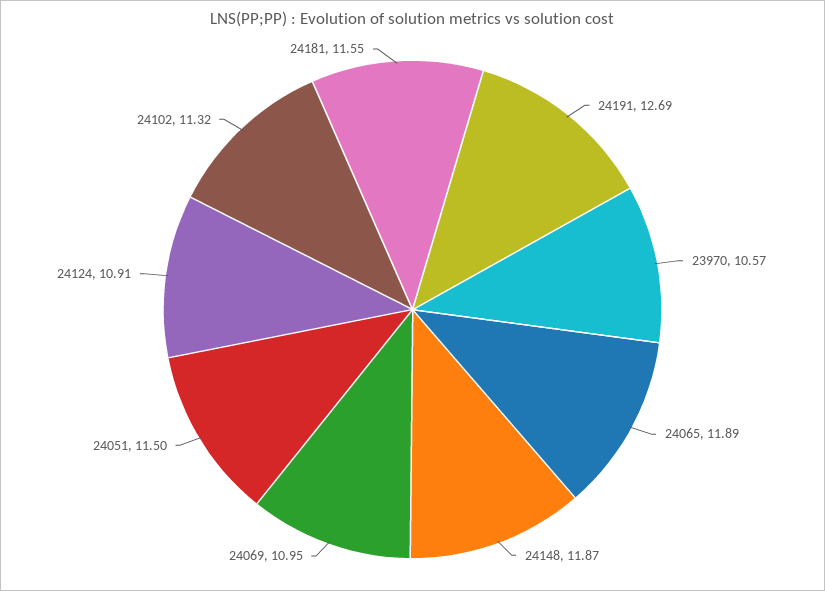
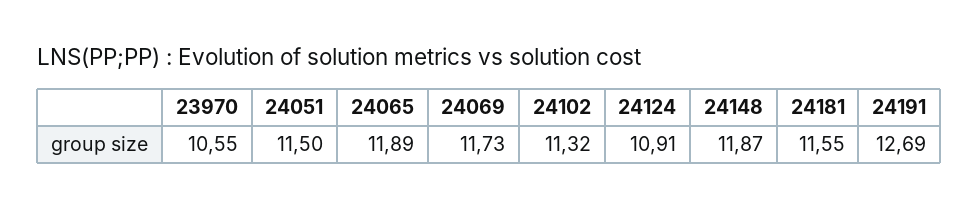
23970: 10.57 -> 10.55
24069: 10.95 -> 11.73

